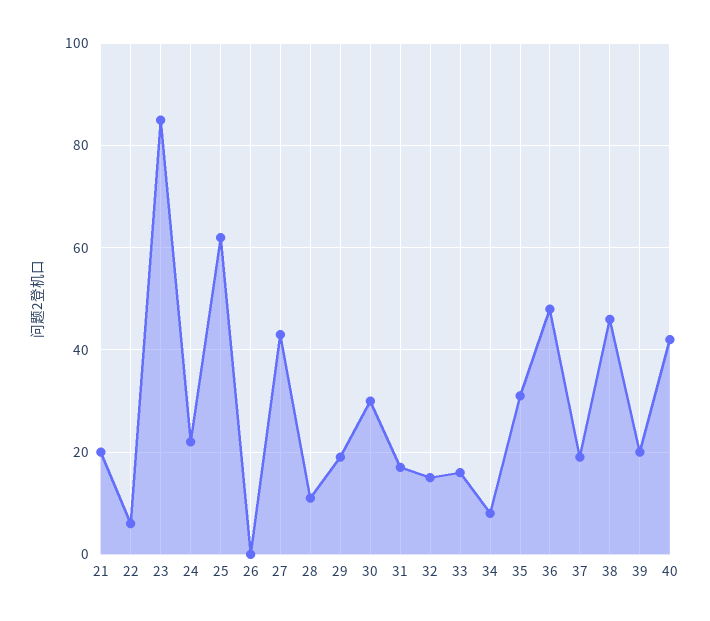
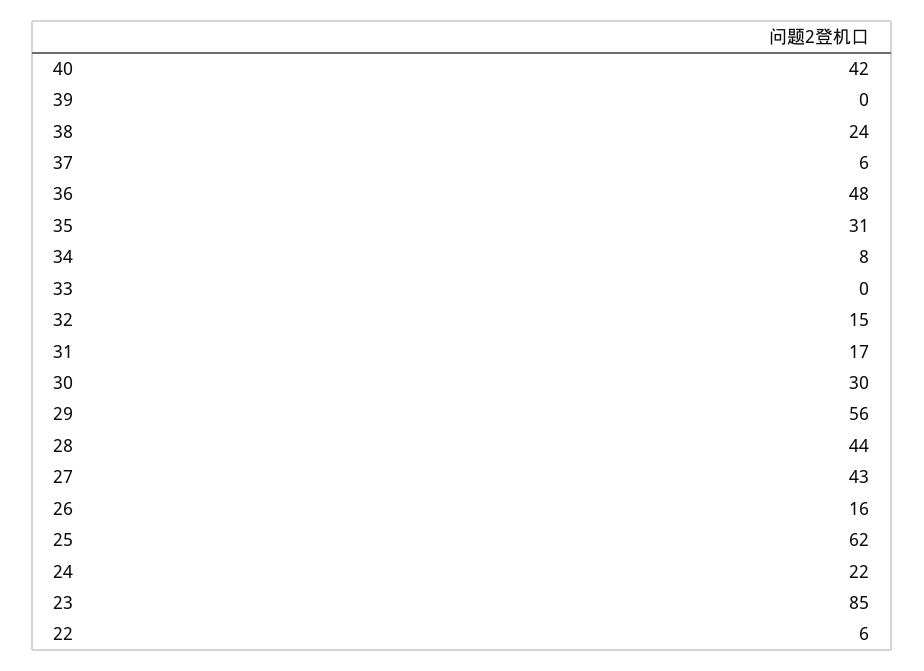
21: 20 -> none
26: 0 -> 16
28: 10 -> 44
29: 20 -> 56
33: 15 -> 0
37: 20 -> 6
38: 45 -> 24
39: 20 -> 0

